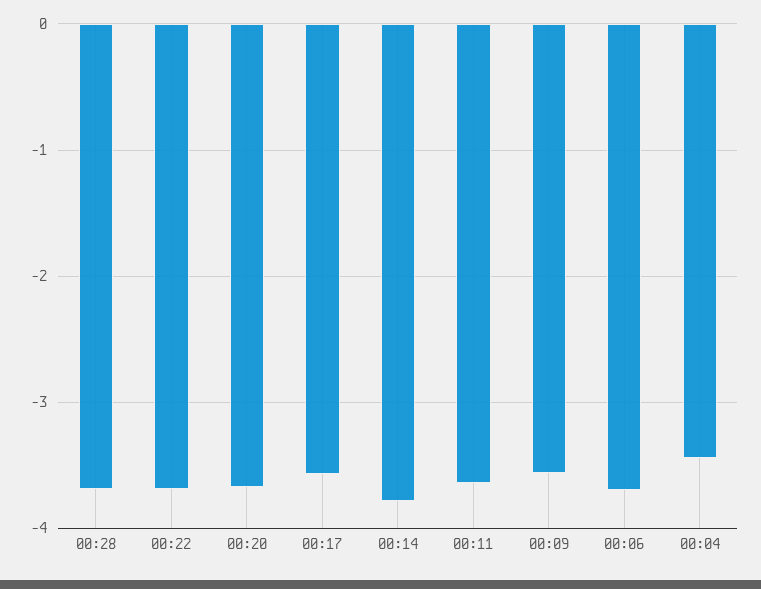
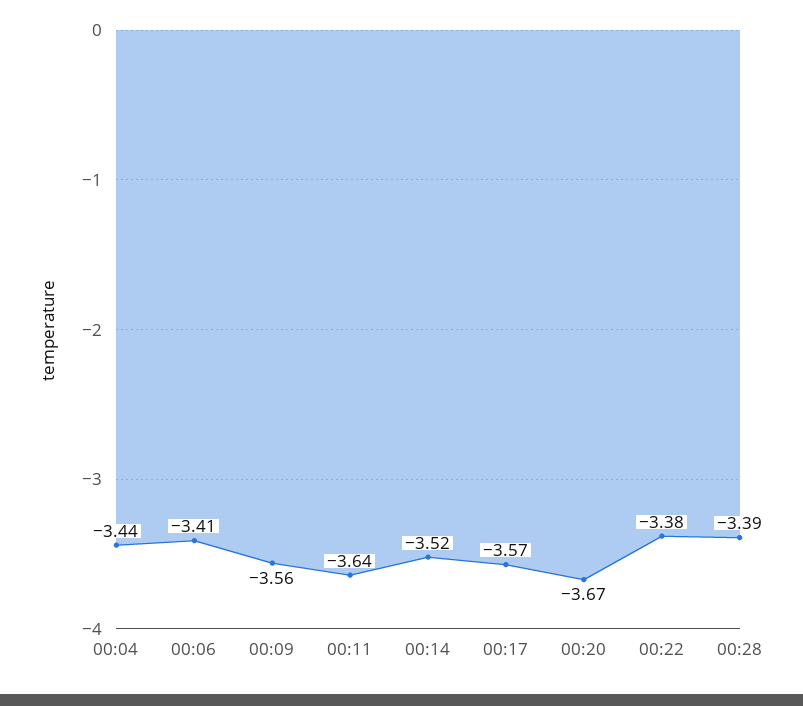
00:28: -3.7 -> -3.39
00:22: -3.7 -> -3.38
00:14: -3.8 -> -3.52
00:06: -3.7 -> -3.41

